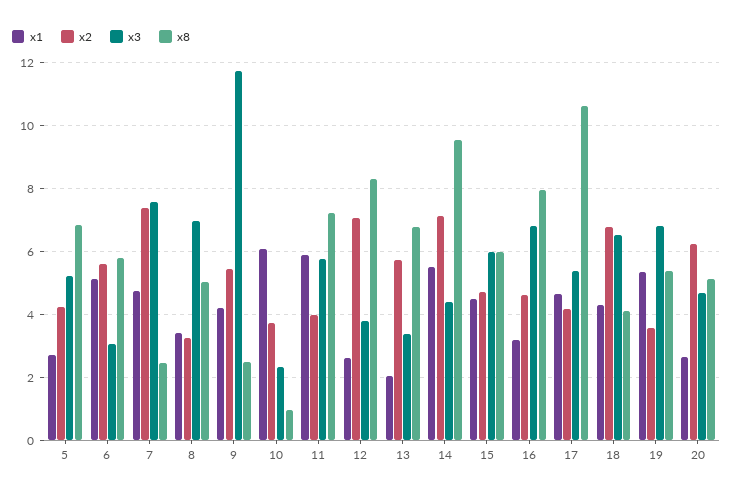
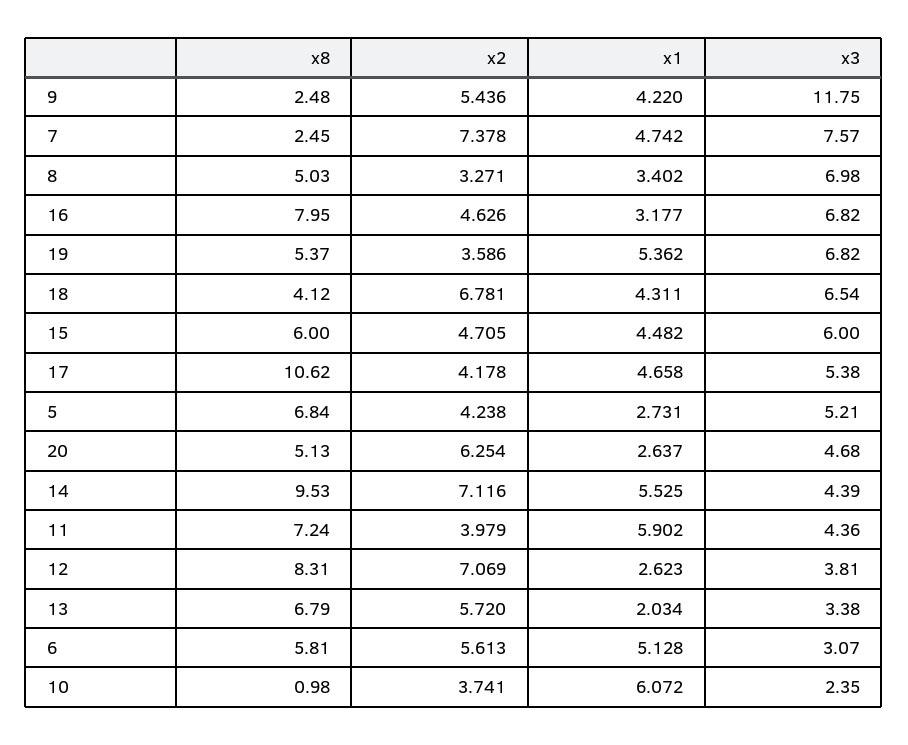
x3, 11: 5.8 -> 4.36

